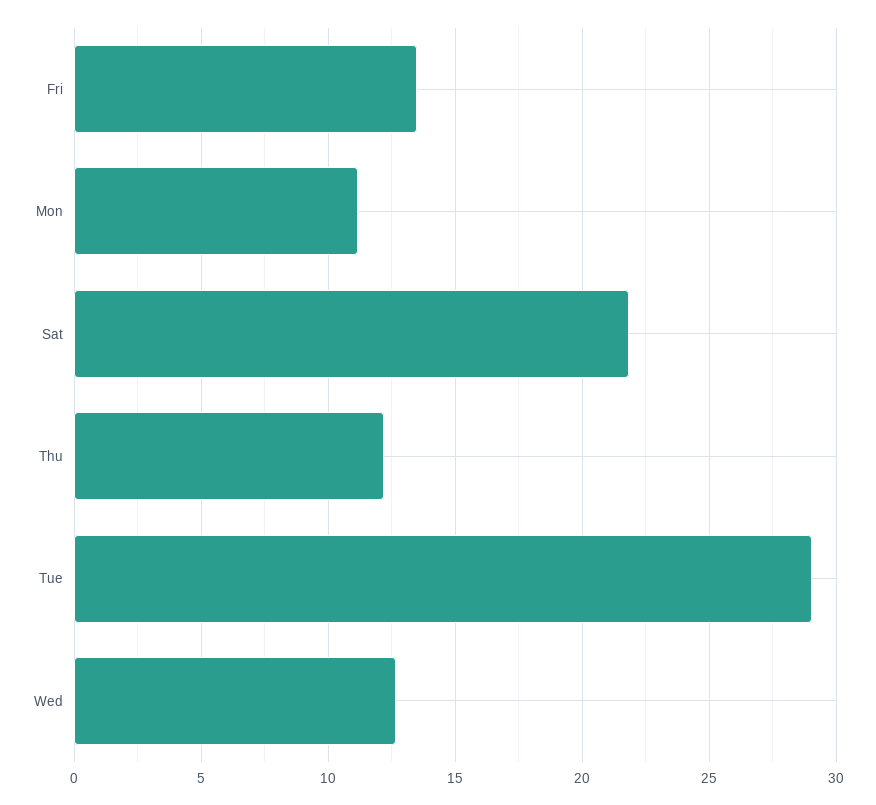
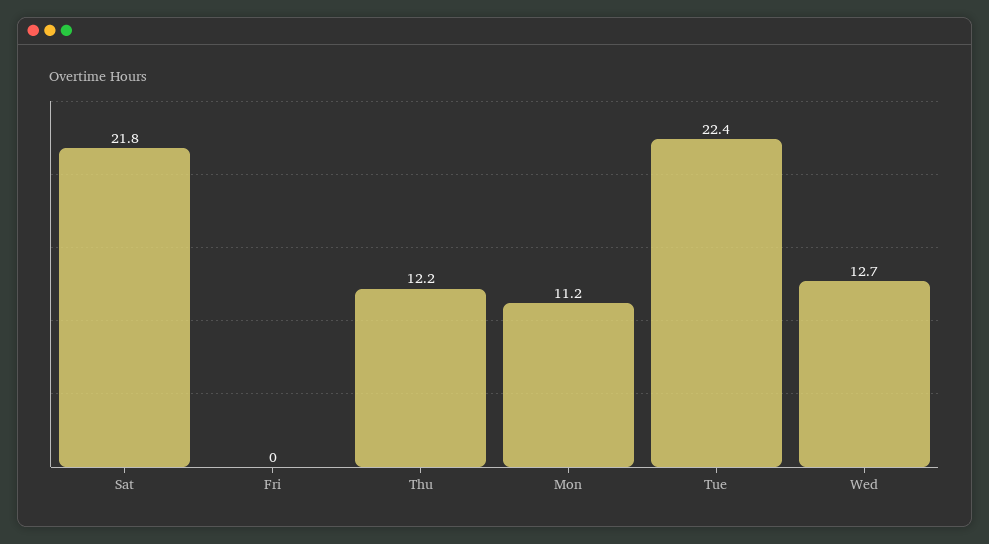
Fri: 13.5 -> 0
Tue: 29 -> 22.4

